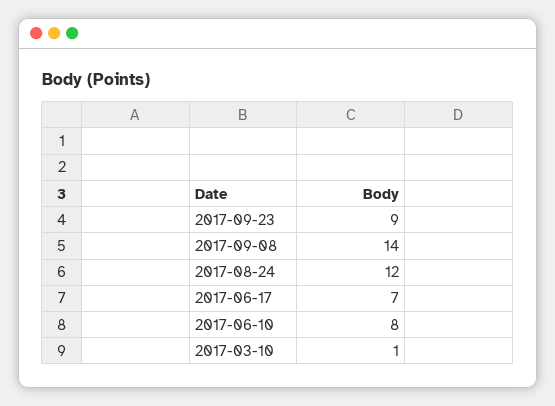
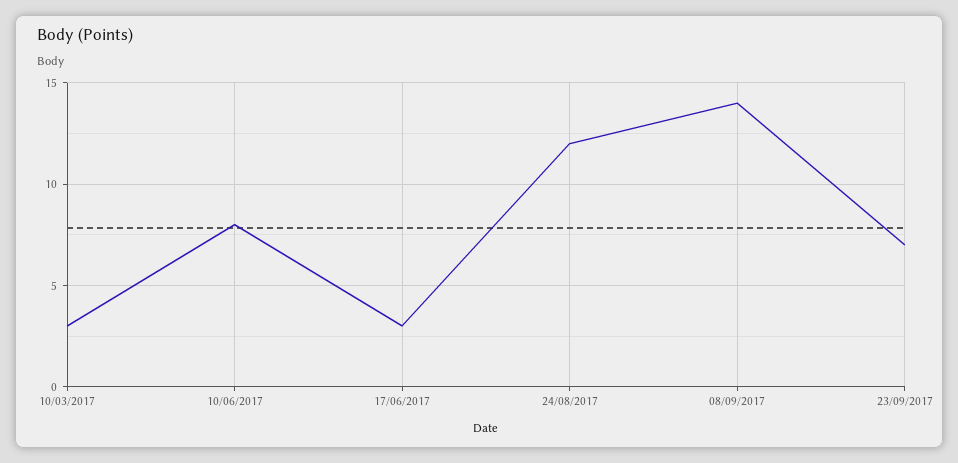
2017-09-23: 9 -> 7
2017-06-17: 7 -> 3
2017-03-10: 1 -> 3

